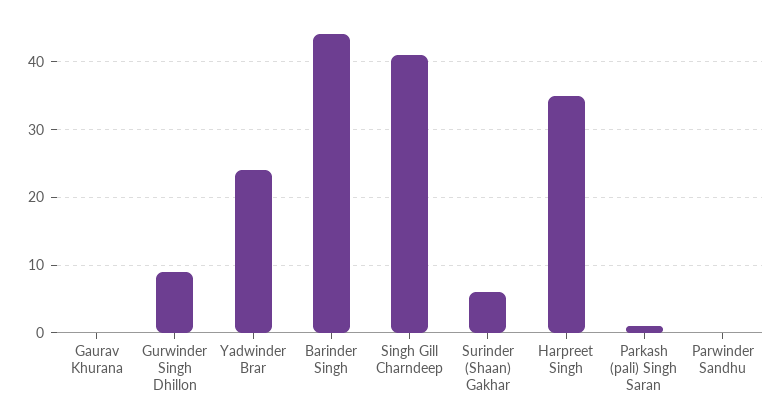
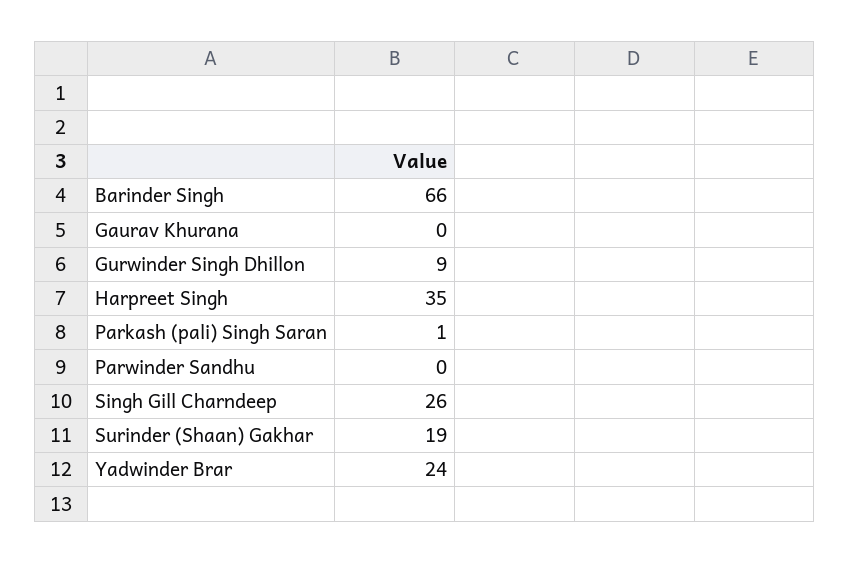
Barinder Singh: 44 -> 66
Singh Gill Charndeep: 41 -> 26
Surinder (Shaan) Gakhar: 6 -> 19

